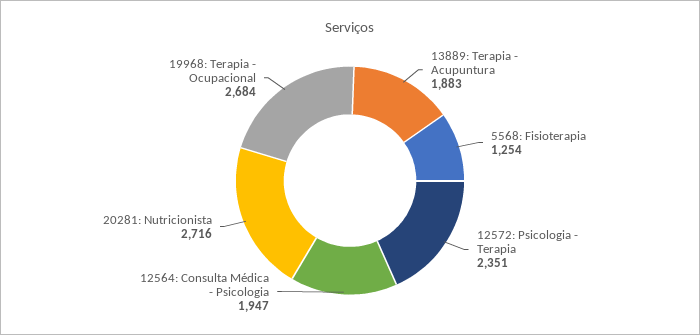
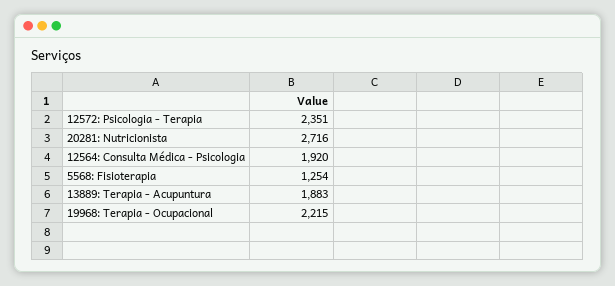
12564: Consulta Médica - Psicologia: 1947 -> 1920
19968: Terapia - Ocupacional: 2684 -> 2215

